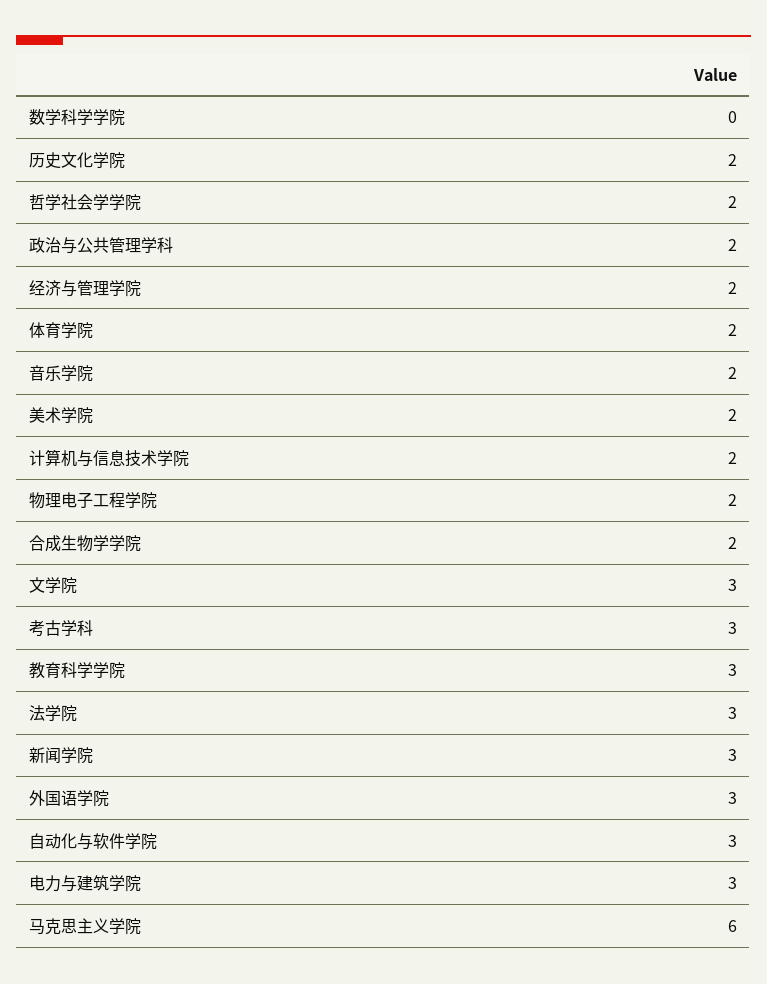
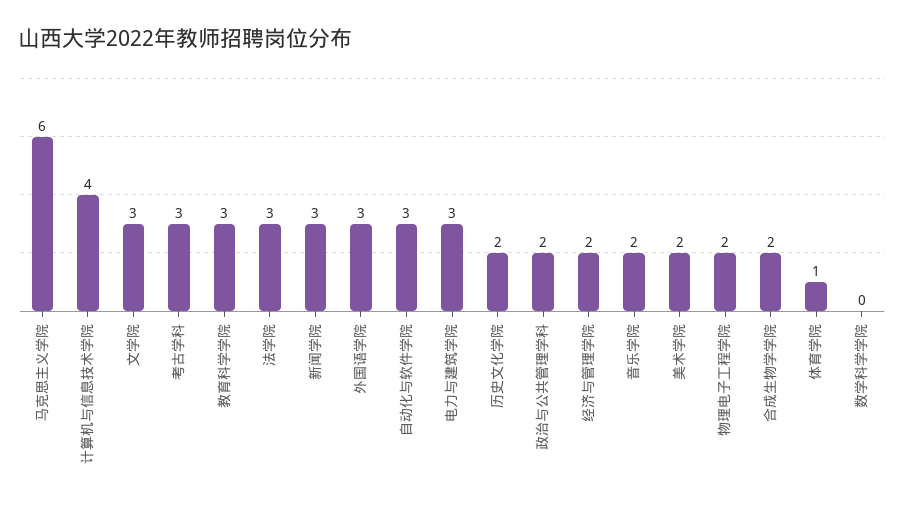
哲学社会学学院: 2 -> none
体育学院: 2 -> 1
计算机与信息技术学院: 2 -> 4

